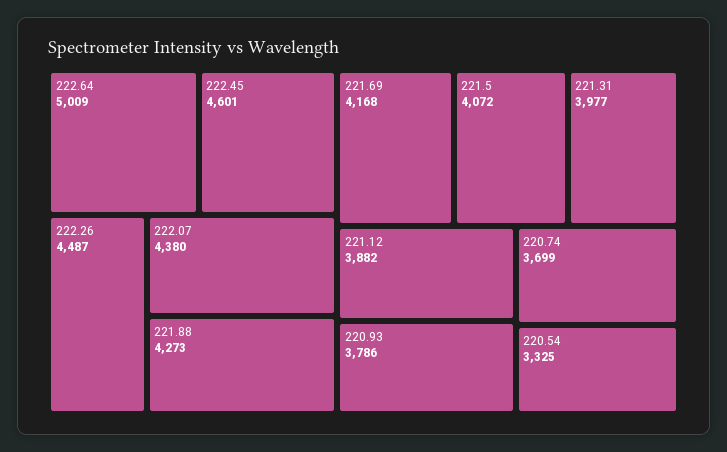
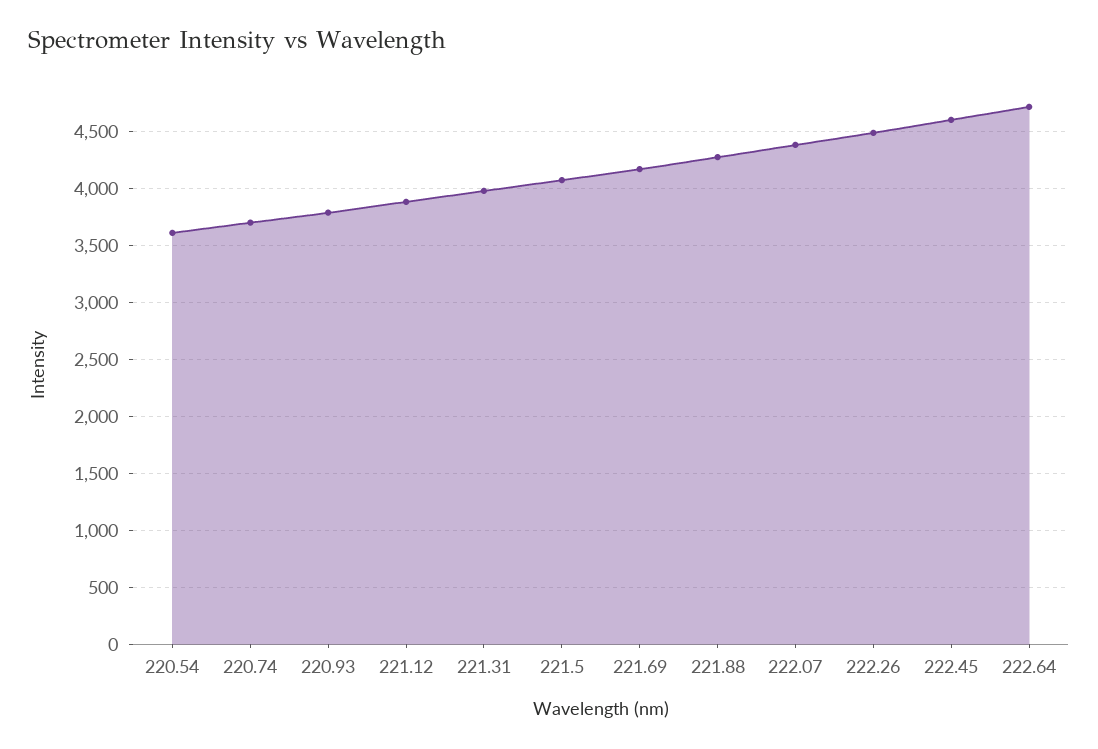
222.64: 5009 -> 4700
220.54: 3325 -> 3600

